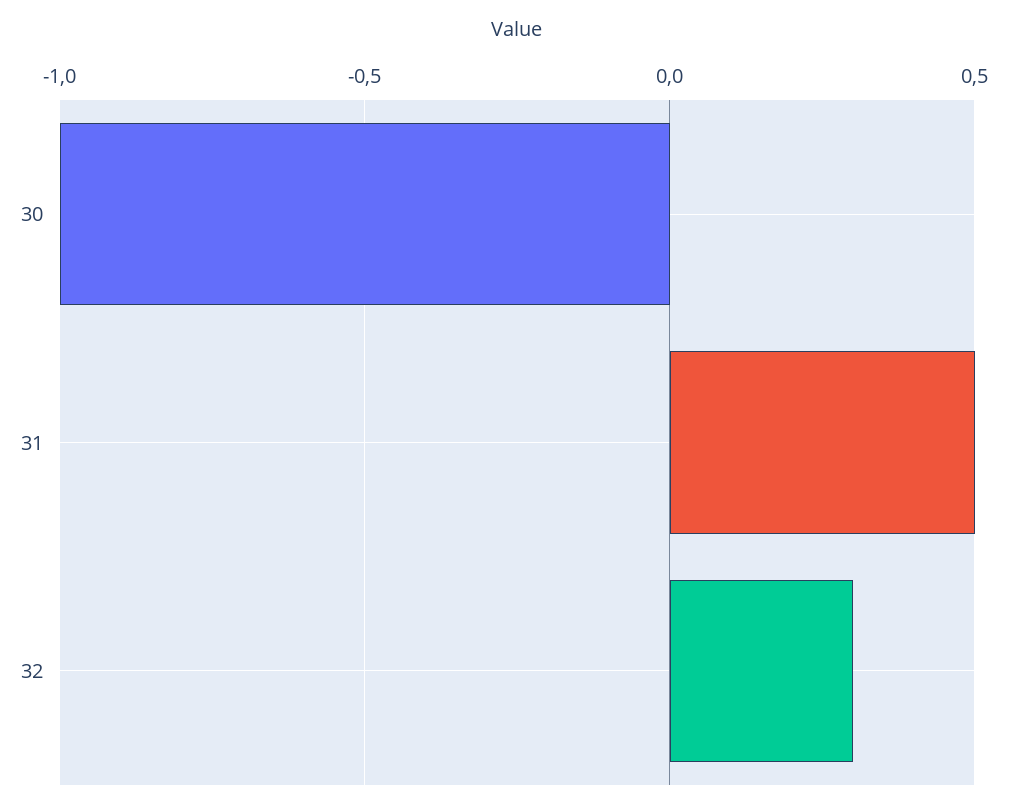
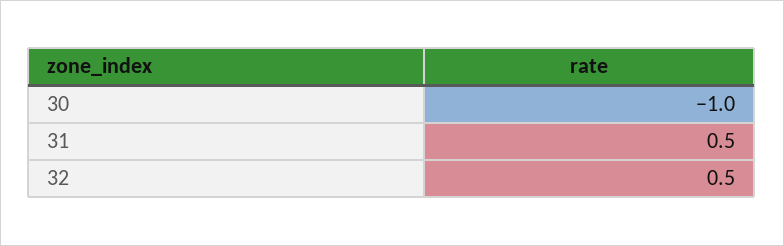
32: 0.3 -> 0.5

